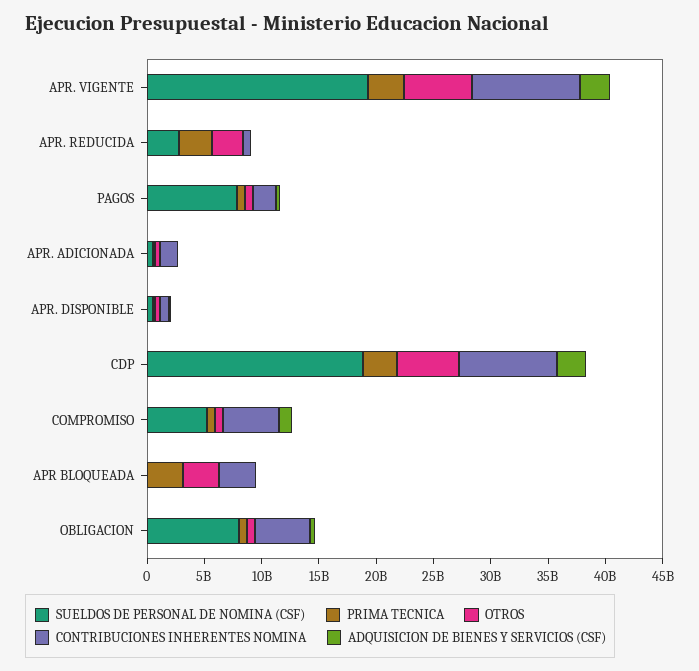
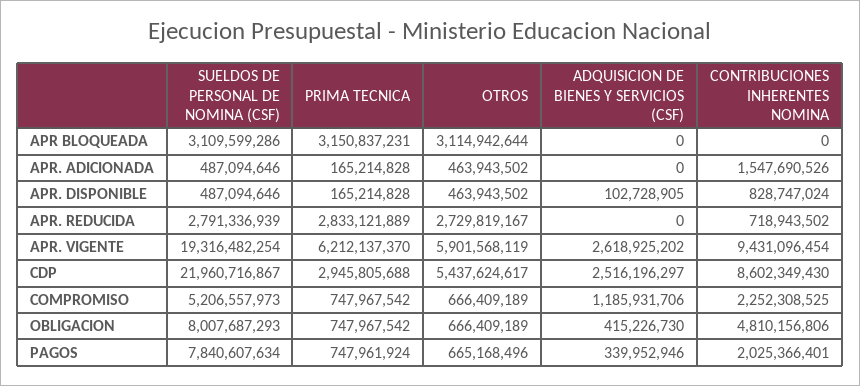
PRIMA TECNICA, APR. VIGENTE: 3000000000 -> 6212137370
SUELDOS DE PERSONAL DE NOMINA (CSF), CDP: 19000000000 -> 21960716867
CONTRIBUCIONES INHERENTES NOMINA, COMPROMISO: 5000000000 -> 2252308525
SUELDOS DE PERSONAL DE NOMINA (CSF), APR BLOQUEADA: 0 -> 3109599286
CONTRIBUCIONES INHERENTES NOMINA, APR BLOQUEADA: 3000000000 -> 0

